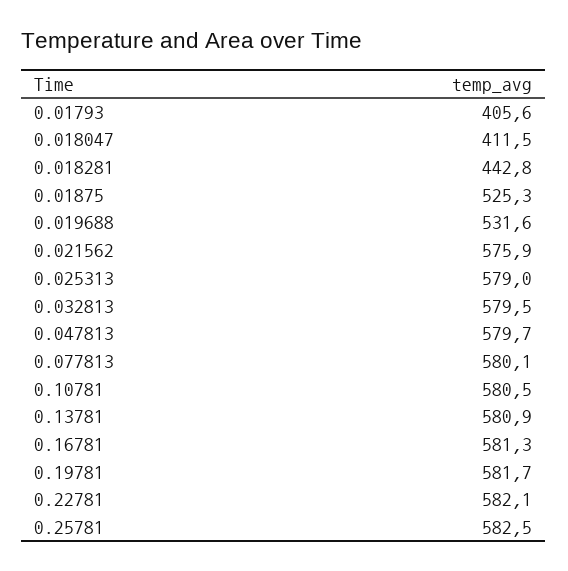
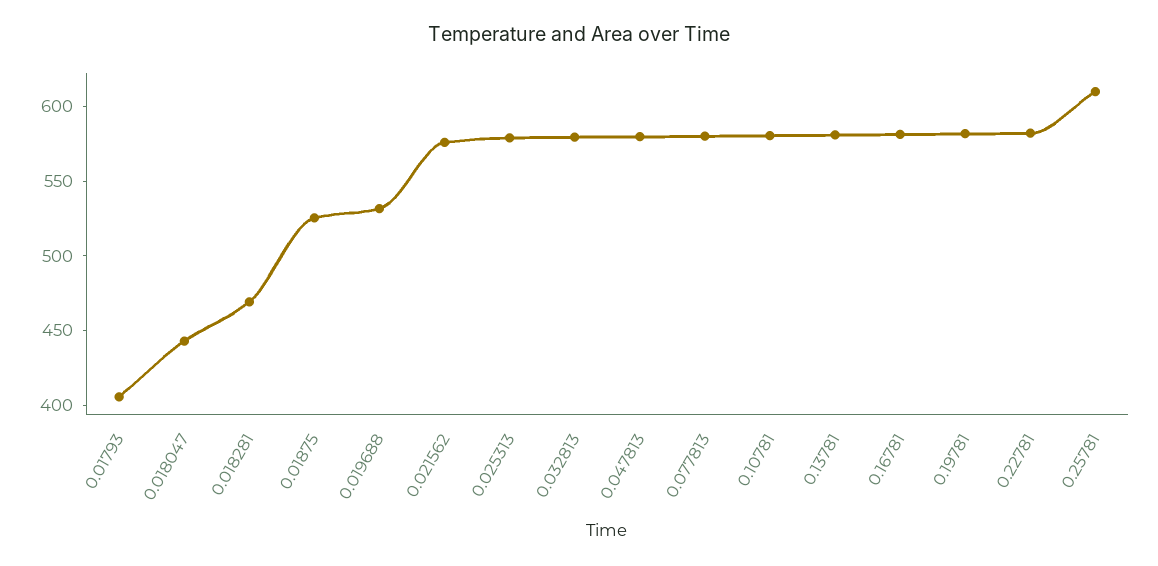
0.018047: 411.5 -> 440
0.018281: 442.8 -> 470
0.25781: 582.5 -> 610

